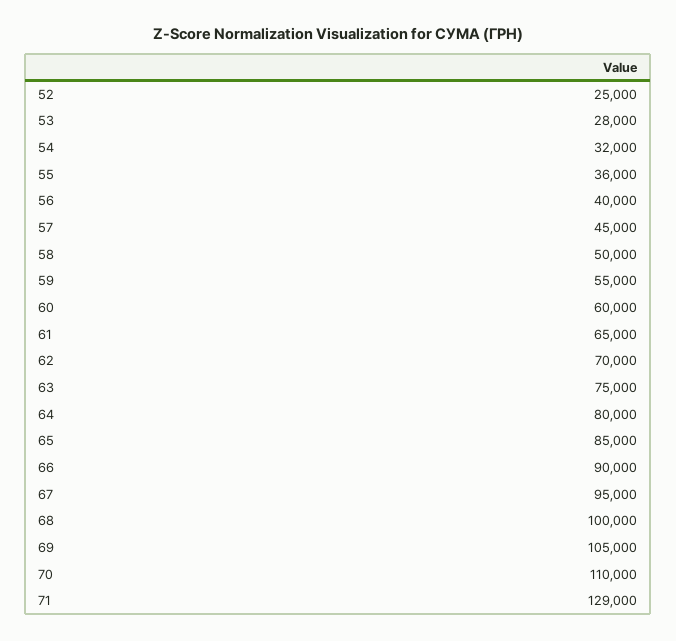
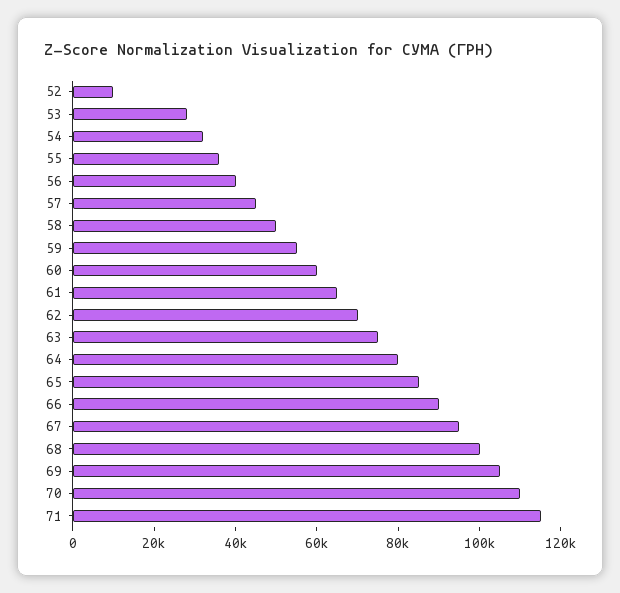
52: 25000 -> 10000
71: 129000 -> 115000

